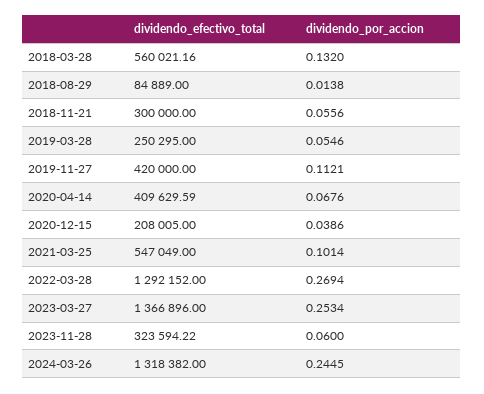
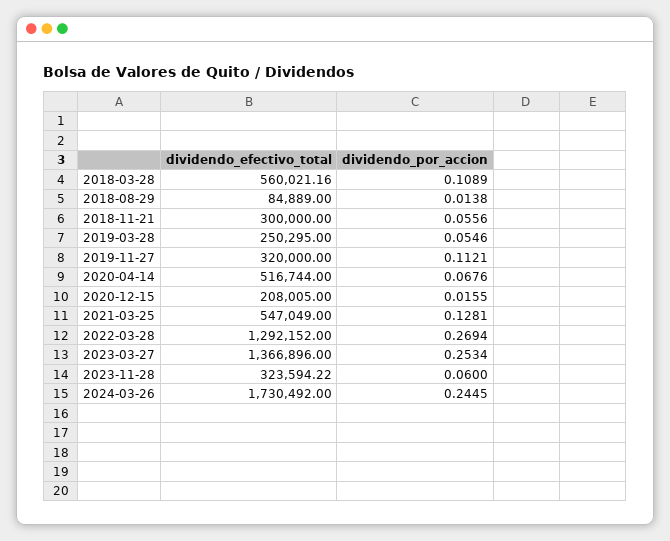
dividendo_por_accion, 2018-03-28: 0.132 -> 0.1089
dividendo_efectivo_total, 2019-11-27: 420000 -> 320000
dividendo_efectivo_total, 2020-04-14: 409629.59 -> 516744
dividendo_por_accion, 2020-12-15: 0.0386 -> 0.0155
dividendo_por_accion, 2021-03-25: 0.1014 -> 0.1281
dividendo_efectivo_total, 2024-03-26: 1318382 -> 1730492

